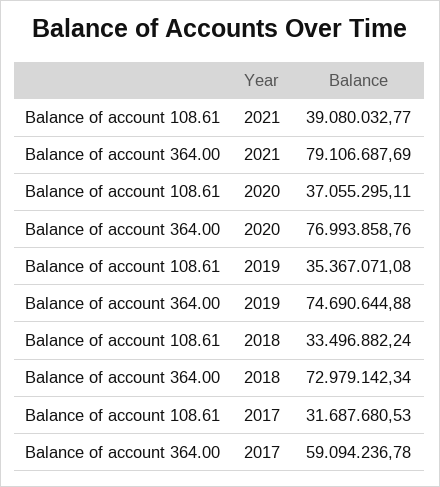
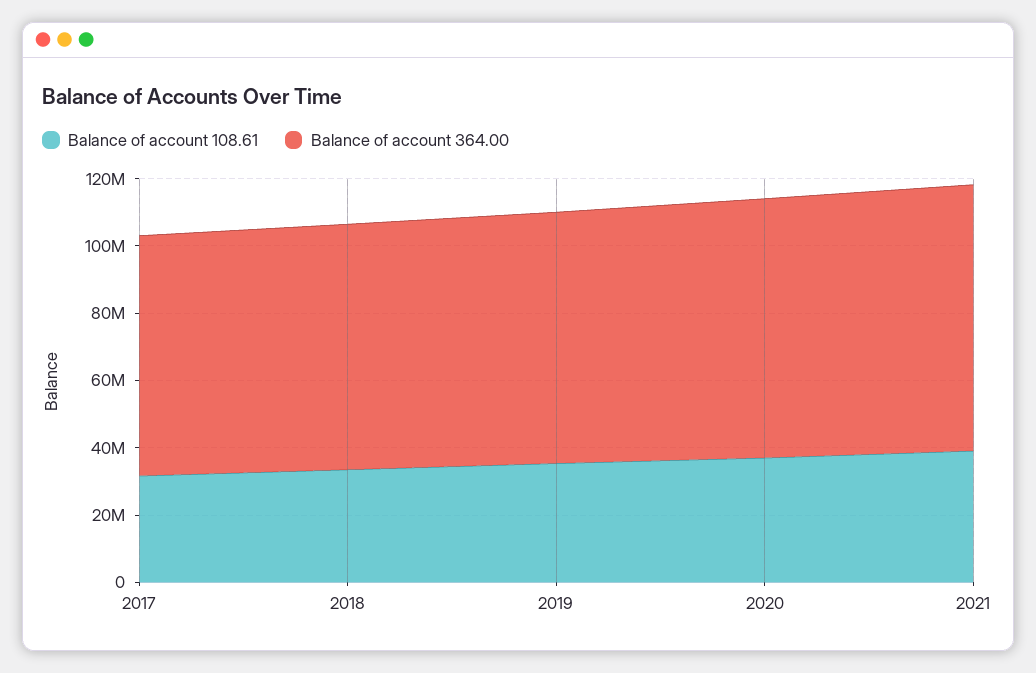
Balance of account 364.00, 2017: 59094236.78 -> 70000000

